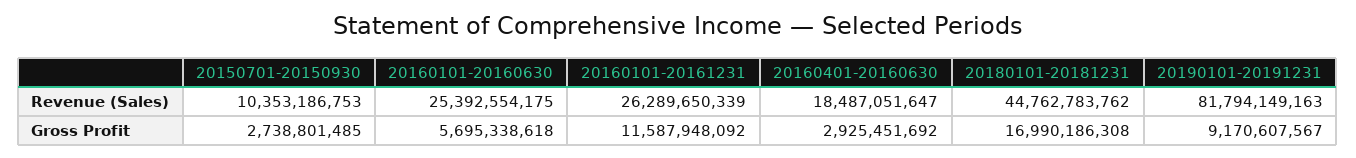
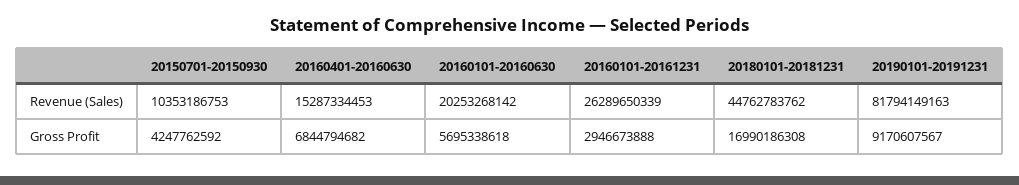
20160101-20160630, Revenue (Sales): 25392554175 -> 20253268142
20160401-20160630, Revenue (Sales): 18487051647 -> 15287334453
20150701-20150930, Gross Profit: 2738801485 -> 4247762592
20160101-20161231, Gross Profit: 11587948092 -> 2946673888
20160401-20160630, Gross Profit: 2925451692 -> 6844794682

